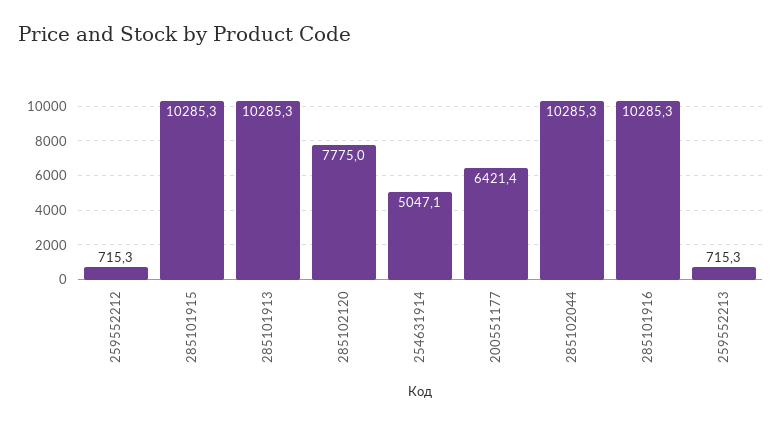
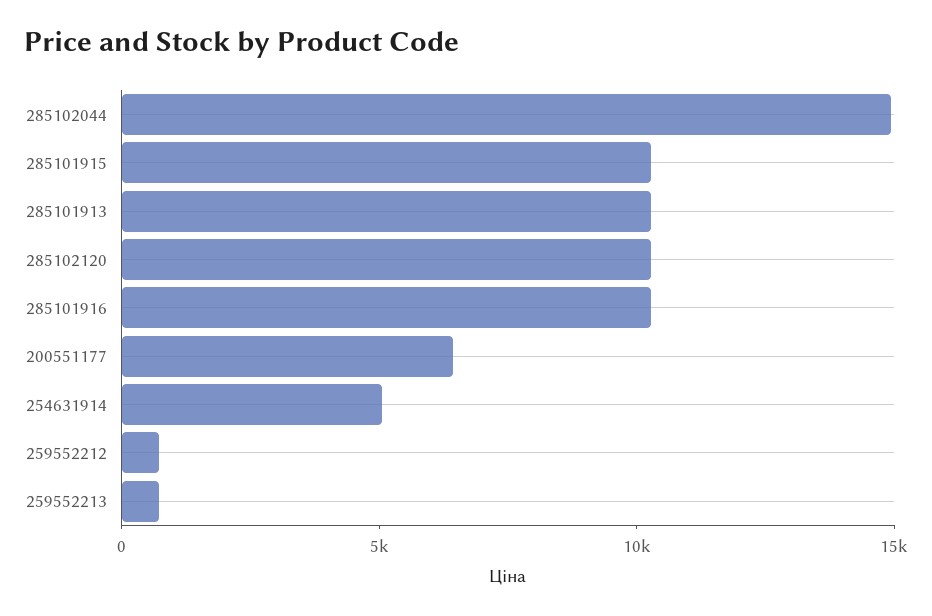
285102120: 7775 -> 10000
285102044: 10285.3 -> 15000

